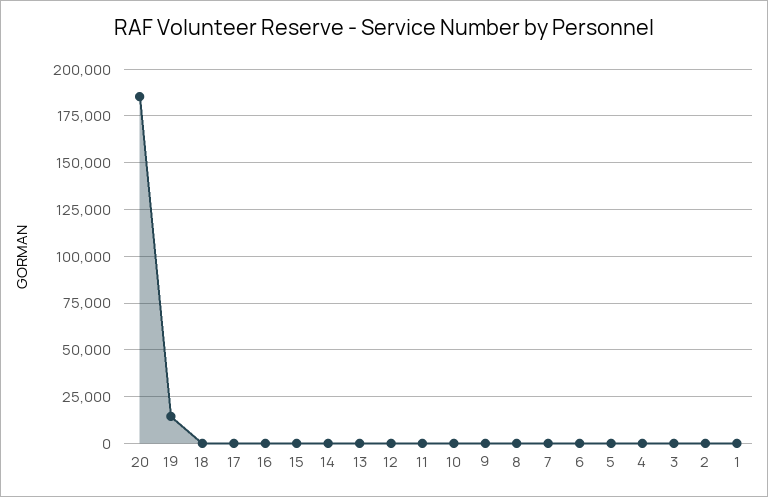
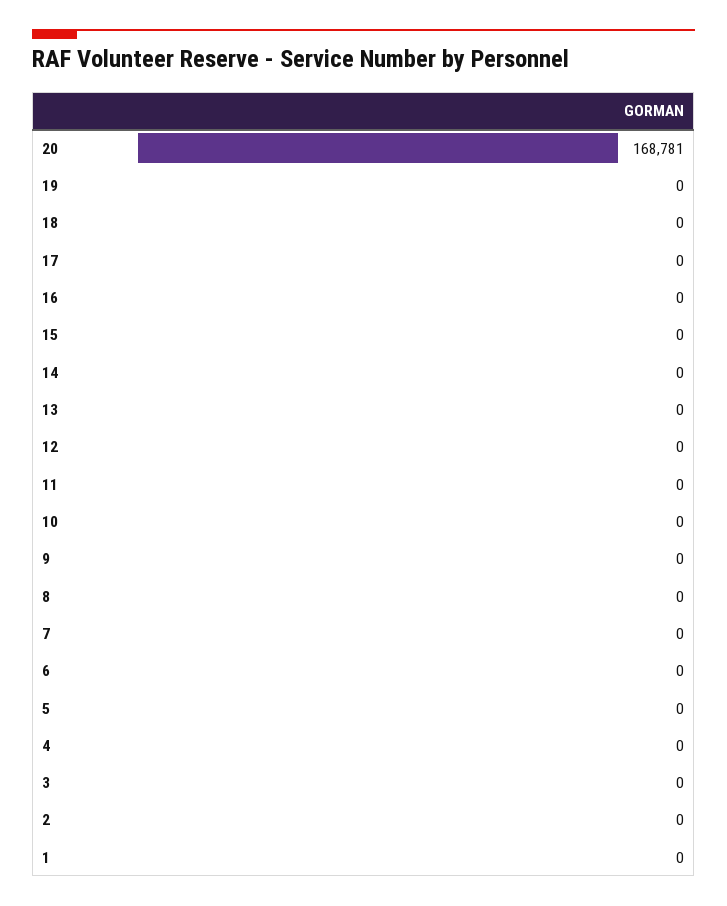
20: 185000 -> 168781
19: 15000 -> 0

